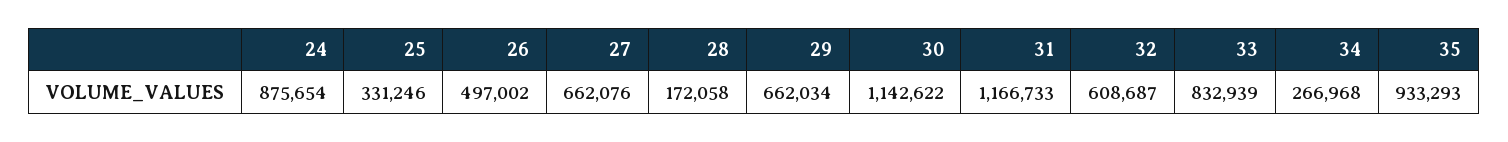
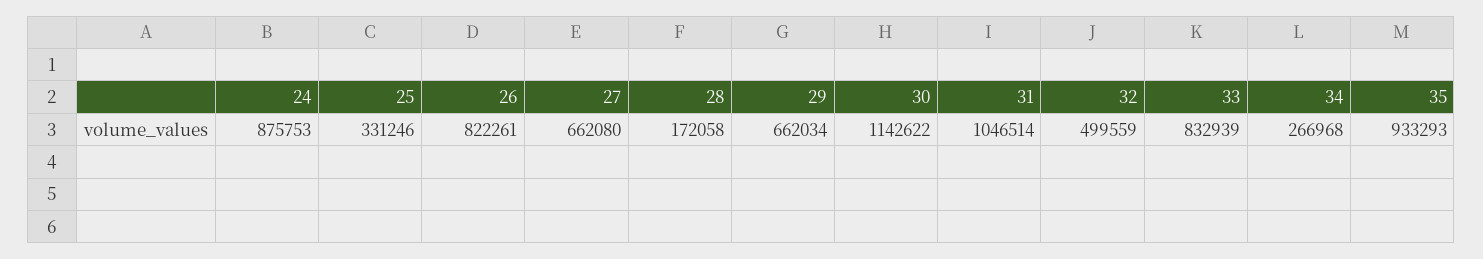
24: 875654 -> 875753
26: 497002 -> 822261
27: 662076 -> 662080
31: 1166733 -> 1046514
32: 608687 -> 499559

